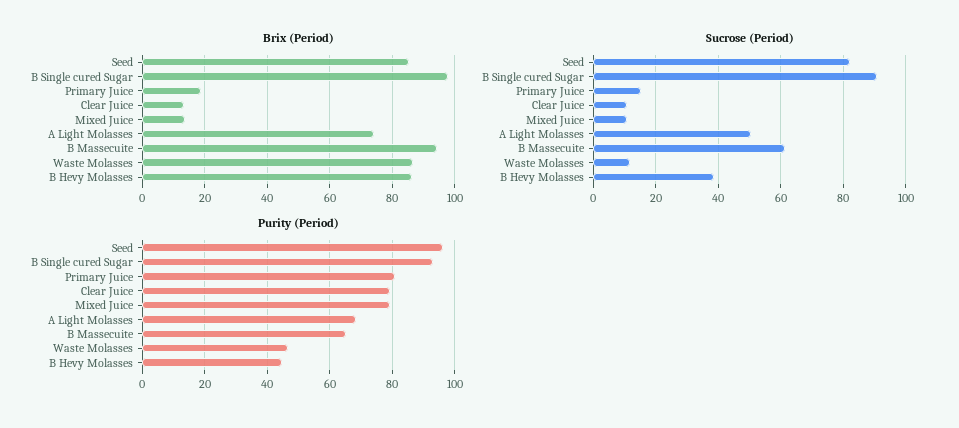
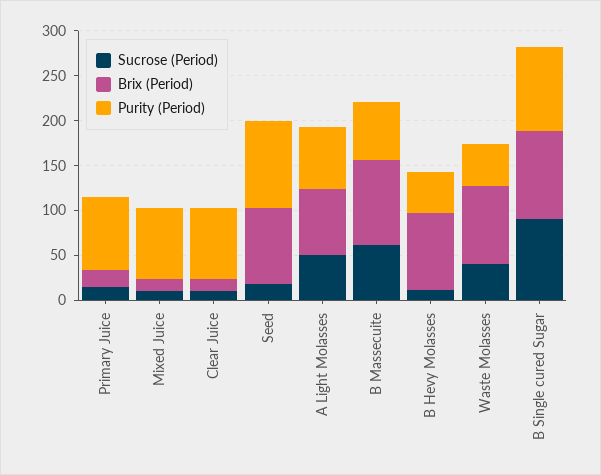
Sucrose (Period), Seed: 82 -> 20
Sucrose (Period), Waste Molasses: 12 -> 40
Sucrose (Period), B Hevy Molasses: 38 -> 10

